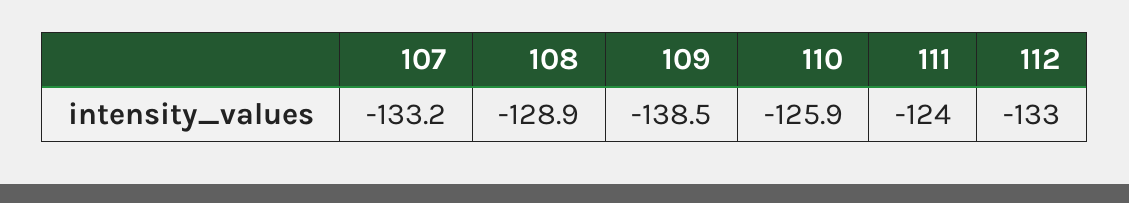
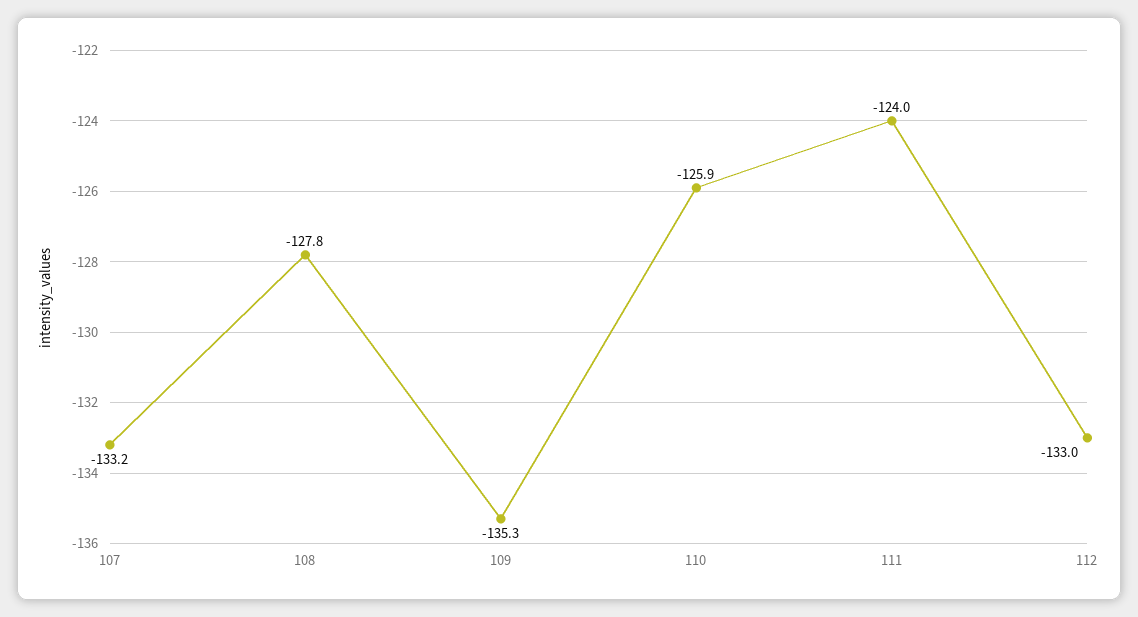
108: -128.9 -> -127.8
109: -138.5 -> -135.3

